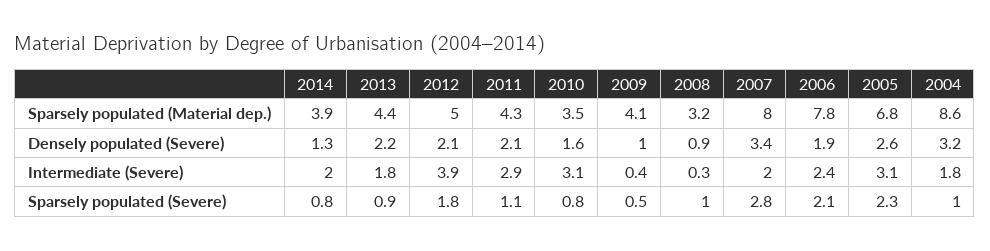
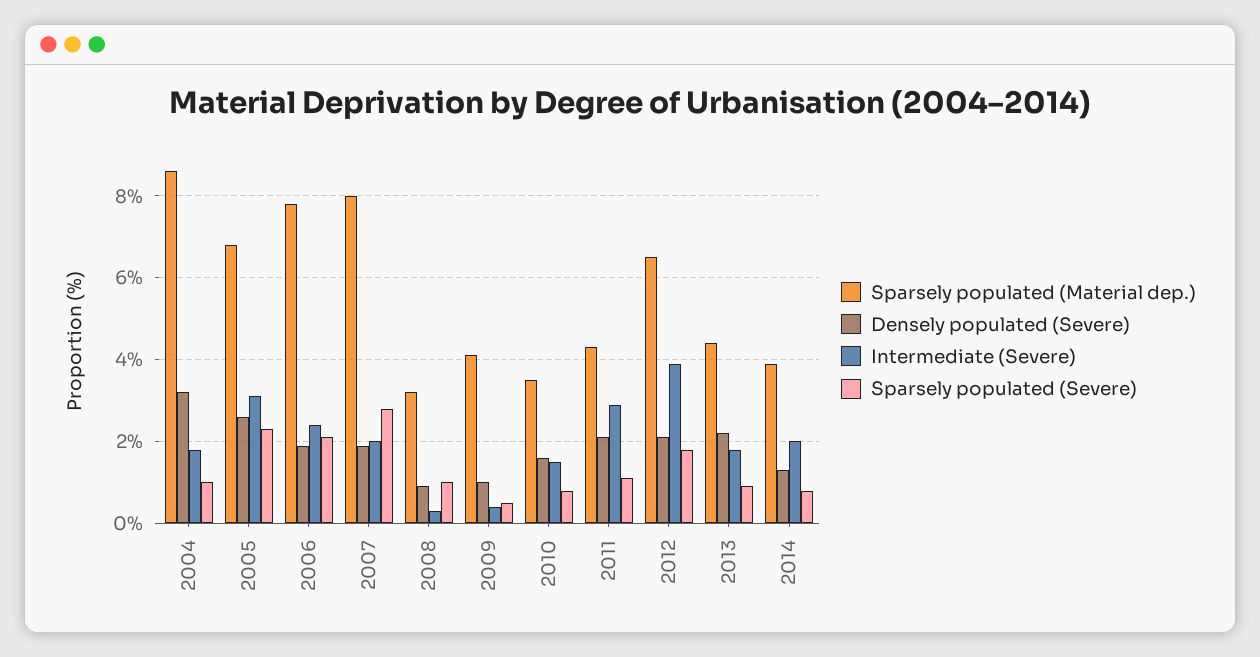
Sparsely populated (Material dep.), 2012: 5 -> 6.5
Densely populated (Severe), 2007: 3.4 -> 2
Intermediate (Severe), 2010: 3.1 -> 1.5

